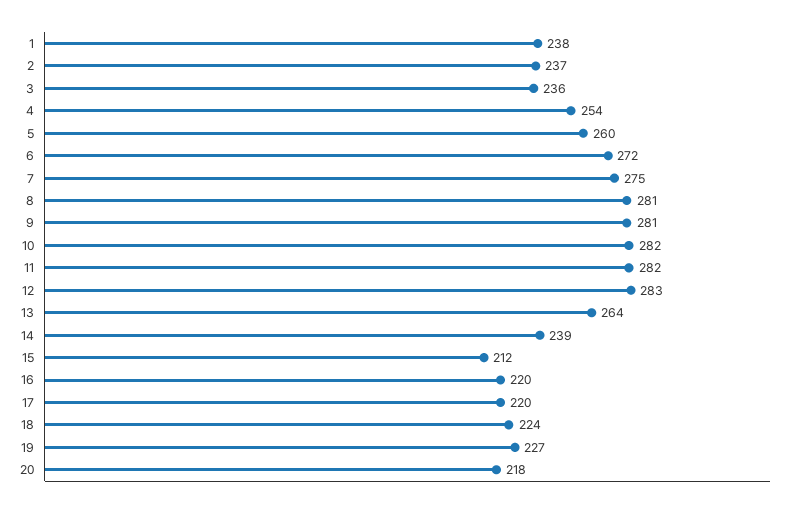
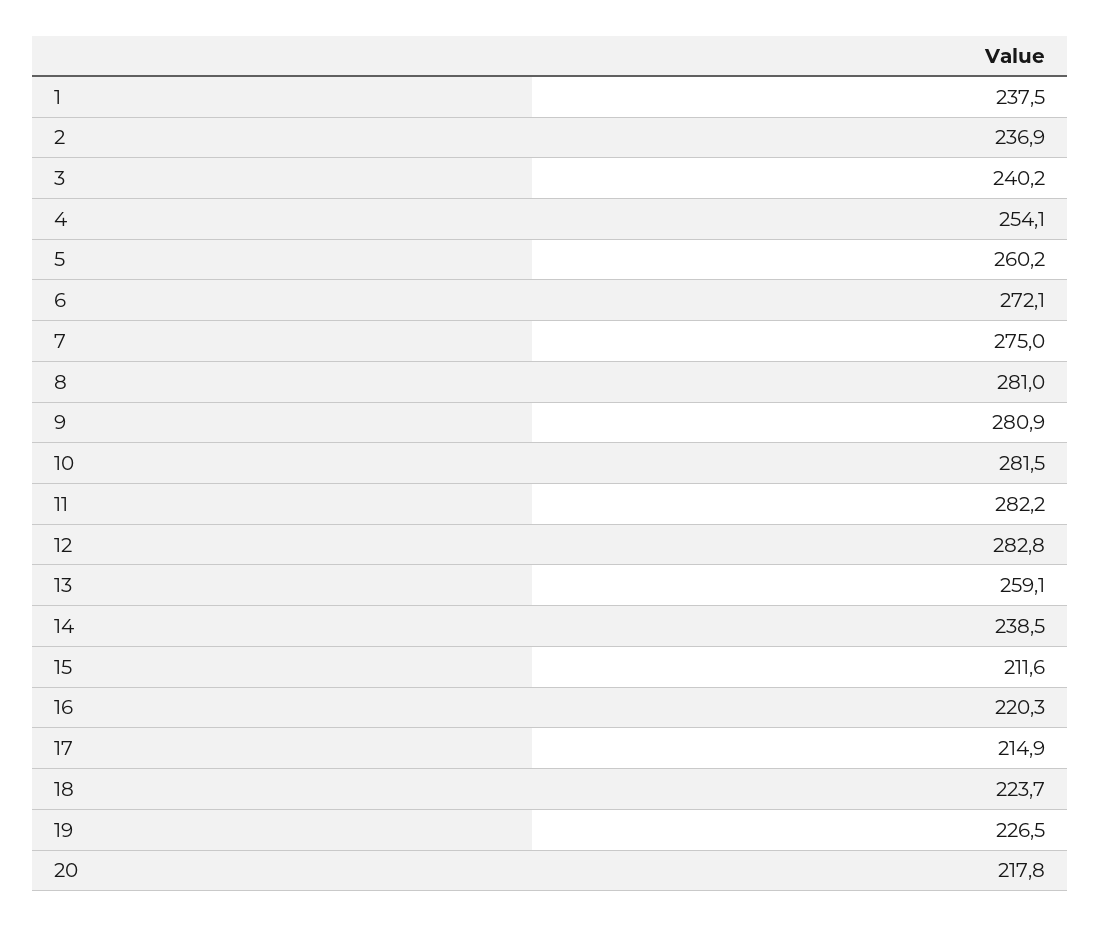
3: 236 -> 240.2
13: 264 -> 259.1
17: 220 -> 214.9

